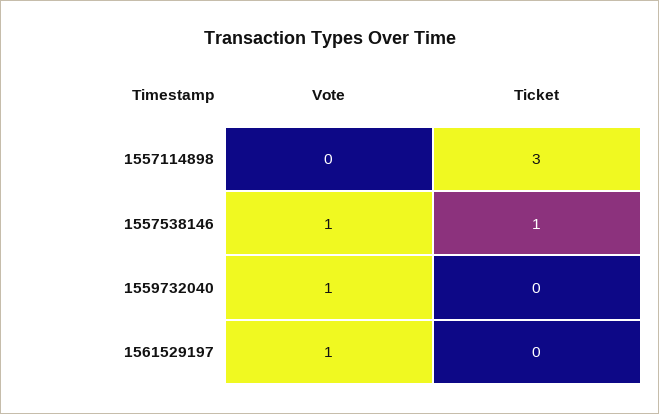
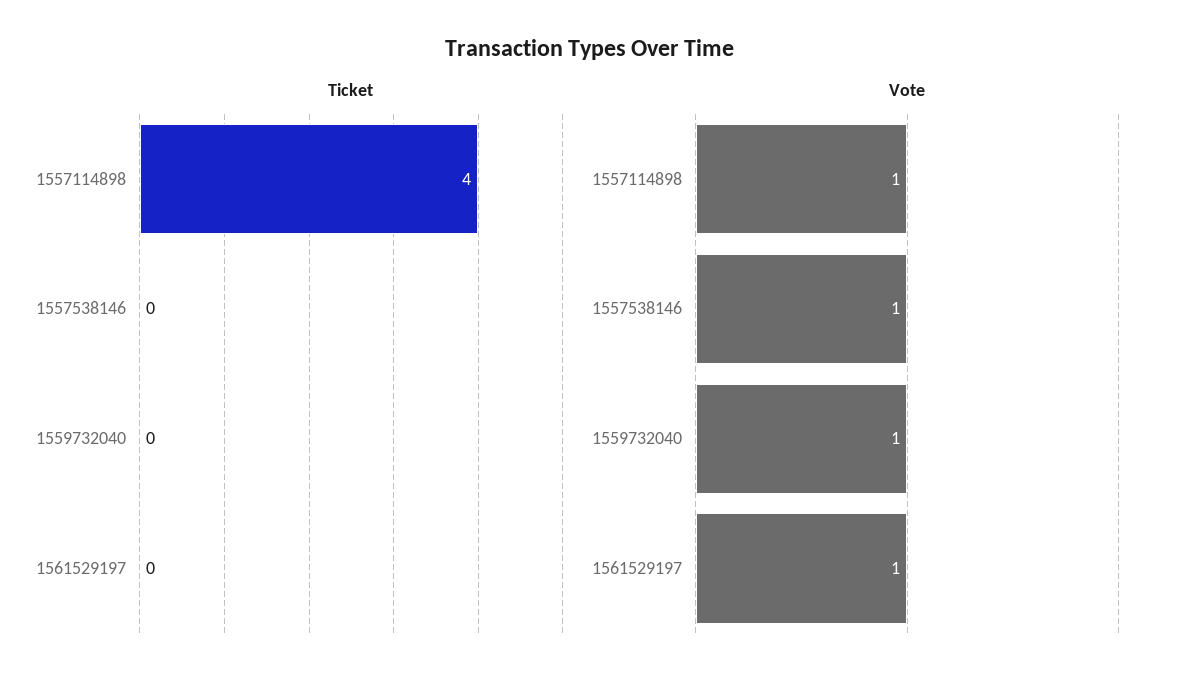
Vote, 1557114898: 0 -> 1
Ticket, 1557114898: 3 -> 4
Ticket, 1557538146: 1 -> 0

